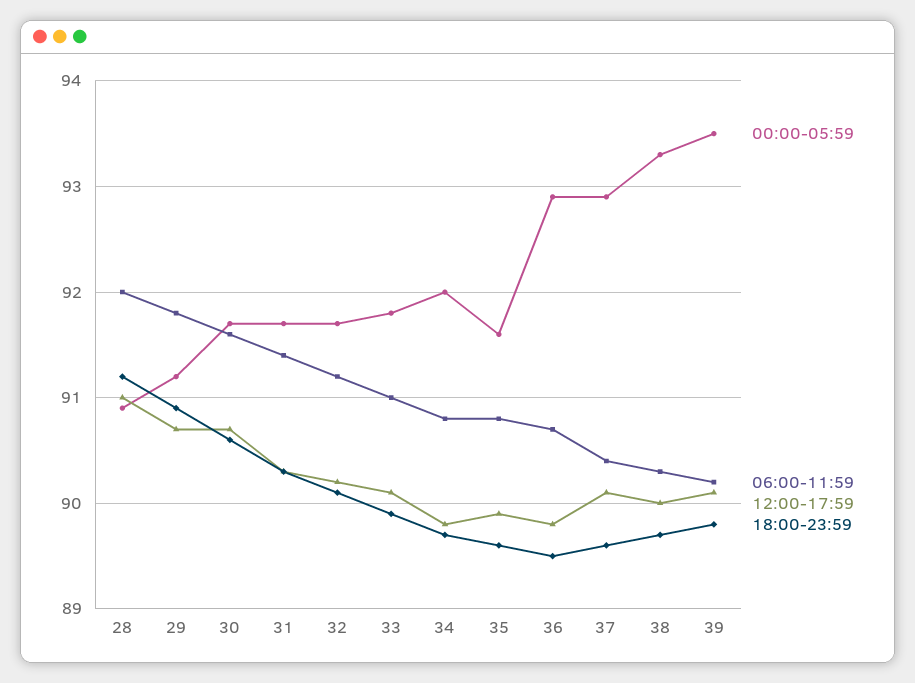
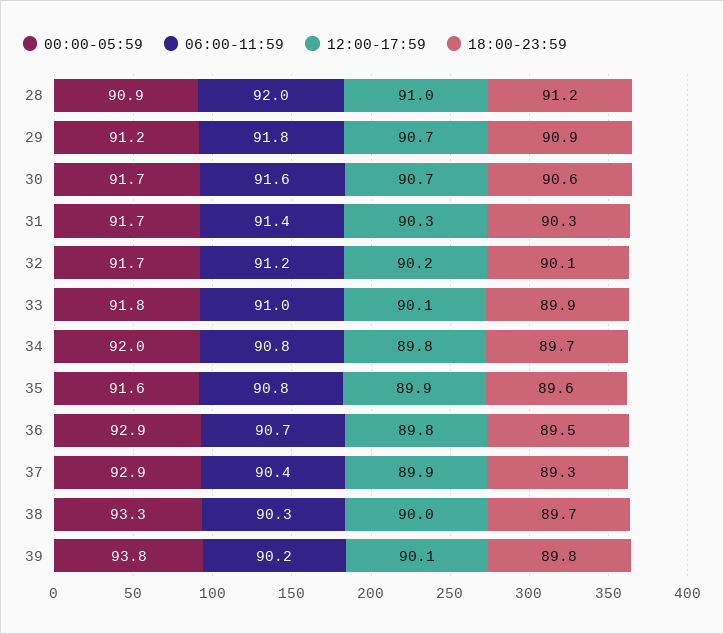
12:00-17:59, 37: 90.1 -> 89.9
18:00-23:59, 37: 89.6 -> 89.3
00:00-05:59, 39: 93.5 -> 93.8

